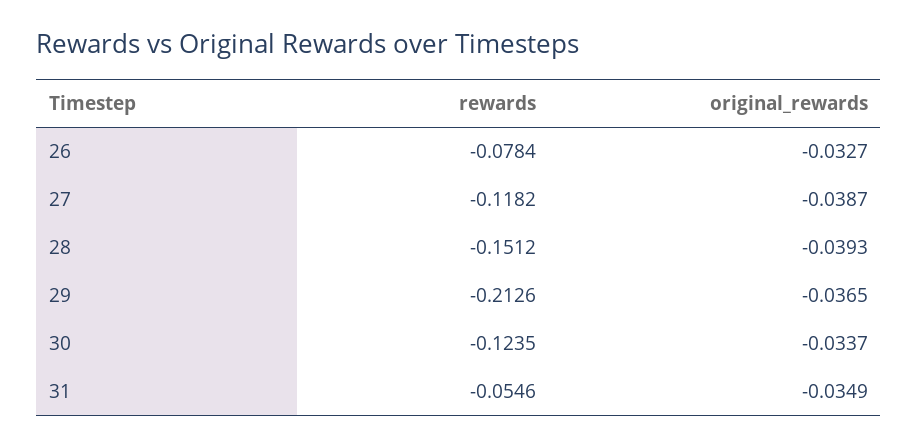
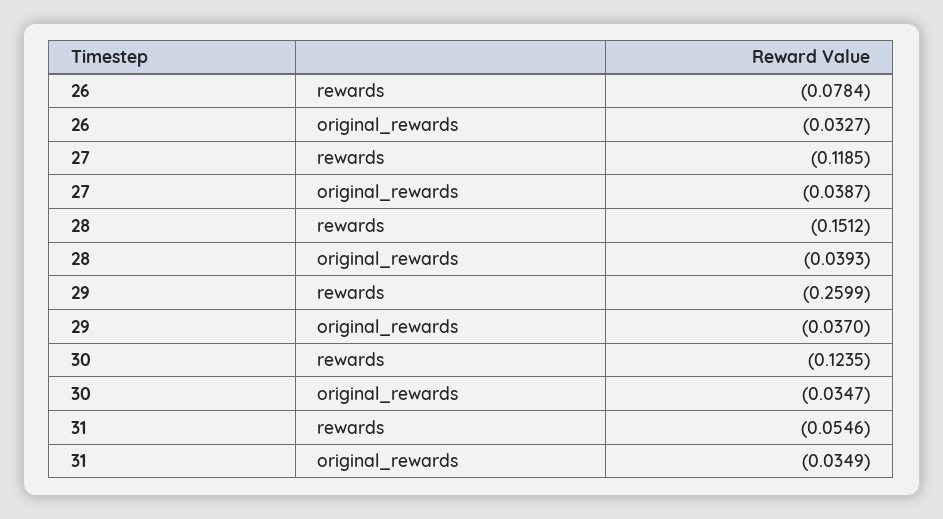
rewards, 27: -0.1182 -> -0.1185
rewards, 29: -0.2126 -> -0.2599
original_rewards, 29: -0.0365 -> -0.037
original_rewards, 30: -0.0337 -> -0.0347

